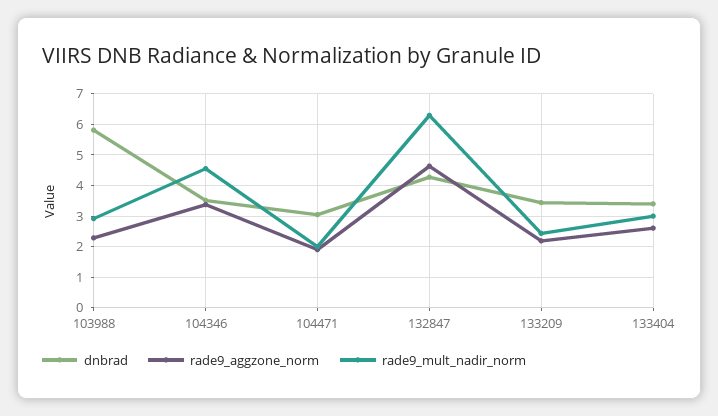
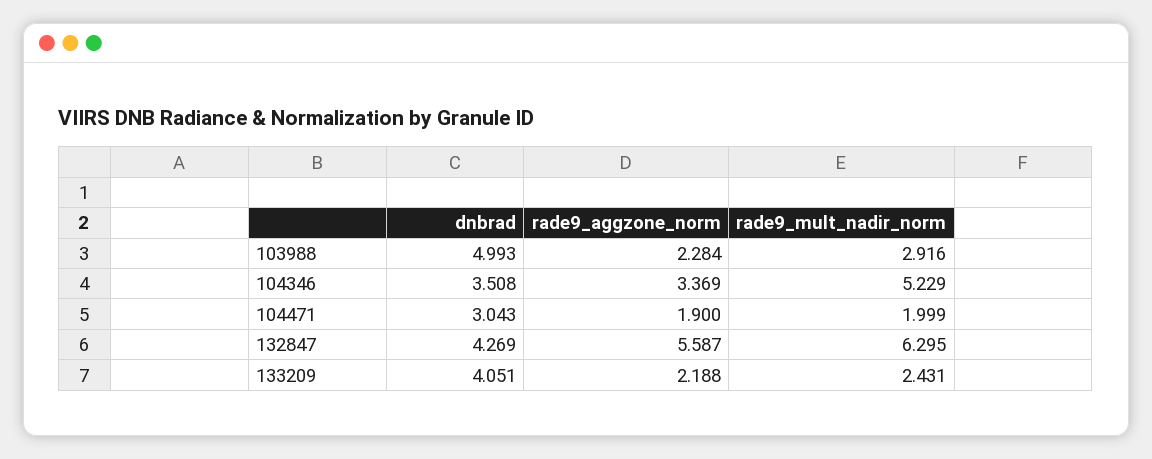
dnbrad, 103988: 5.8 -> 4.993
rade9_mult_nadir_norm, 104346: 4.6 -> 5.229
rade9_aggzone_norm, 132847: 4.6 -> 5.587
dnbrad, 133209: 3.4 -> 4.051
dnbrad, 133404: 3.4 -> none
rade9_aggzone_norm, 133404: 2.6 -> none
rade9_mult_nadir_norm, 133404: 3 -> none

